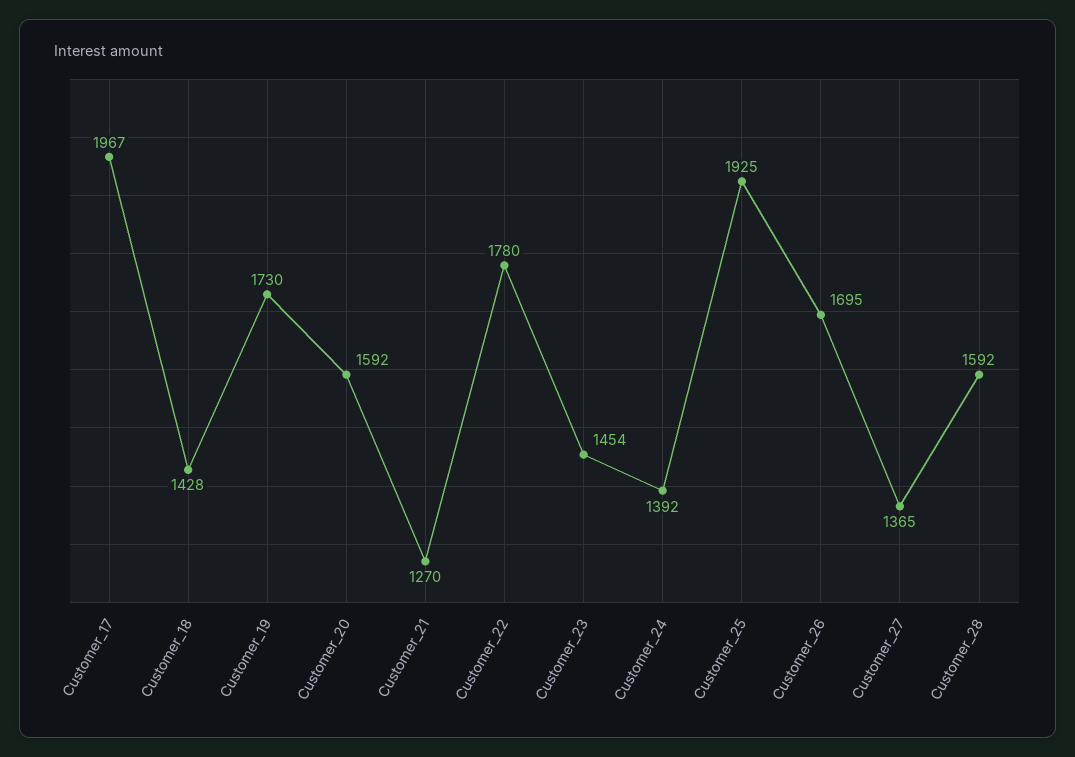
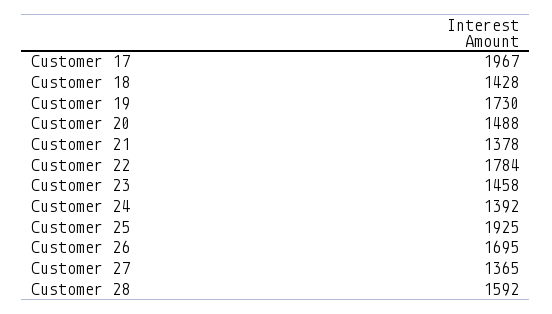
Customer_20: 1592 -> 1488
Customer_21: 1270 -> 1378
Customer_22: 1780 -> 1784
Customer_23: 1454 -> 1458

